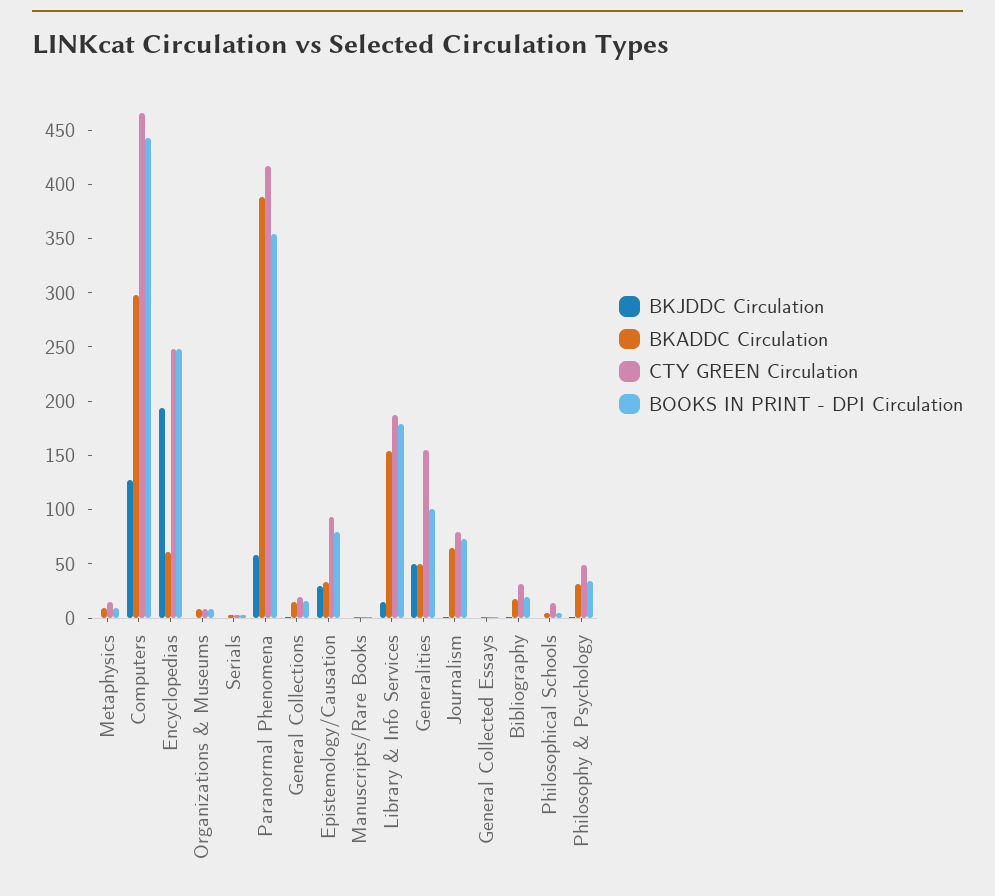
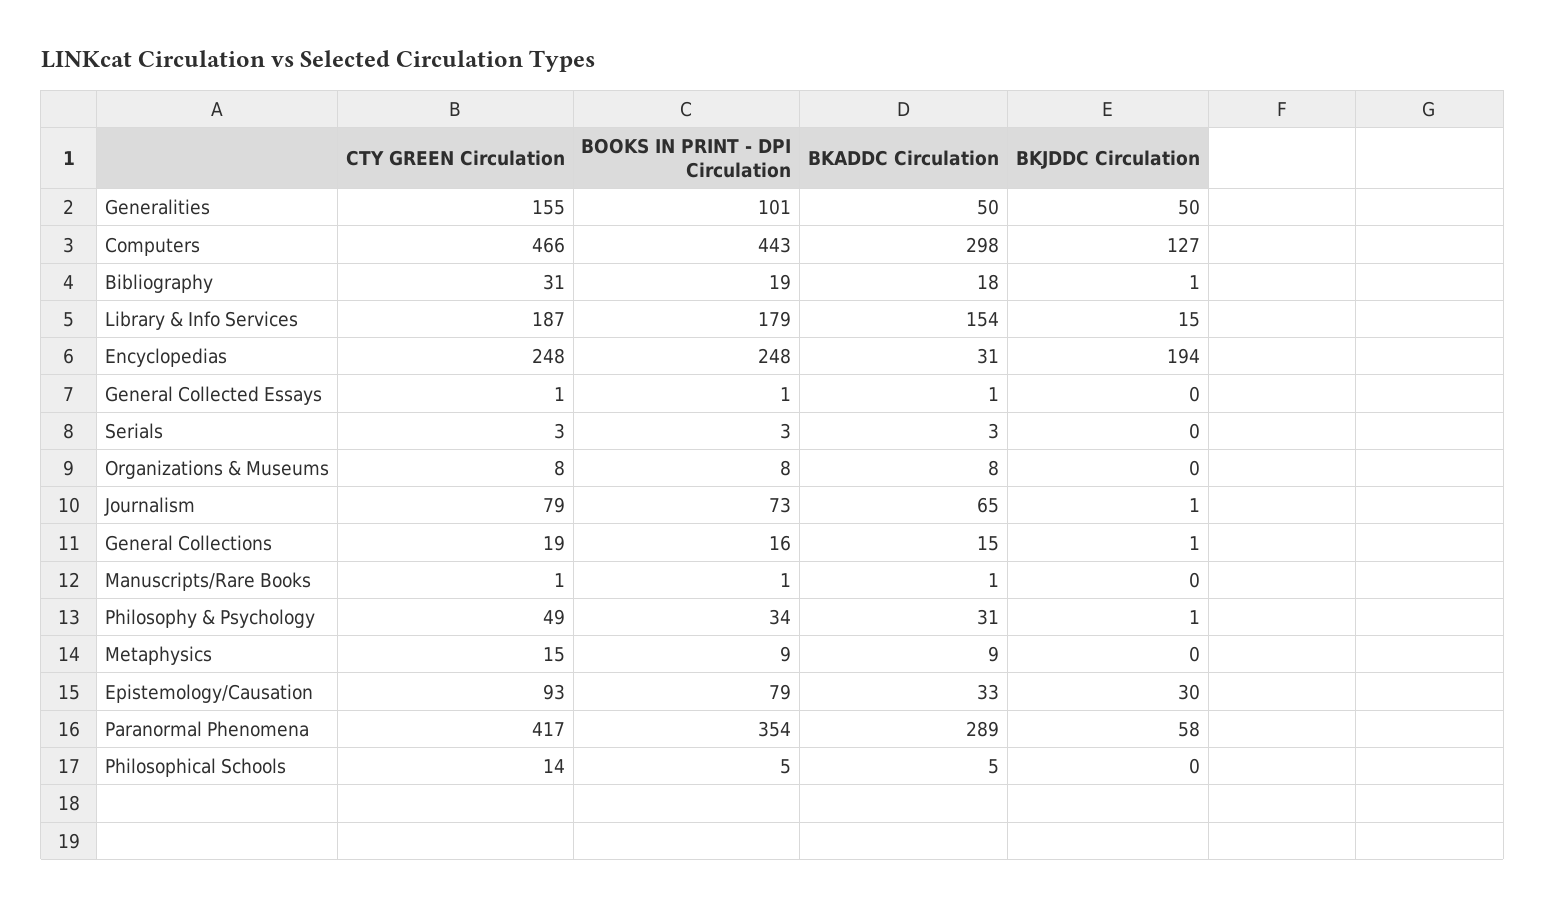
BKADDC Circulation, Encyclopedias: 60 -> 31
BKADDC Circulation, Paranormal Phenomena: 390 -> 289

